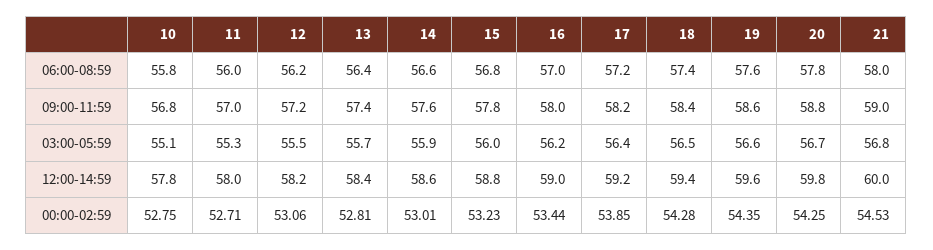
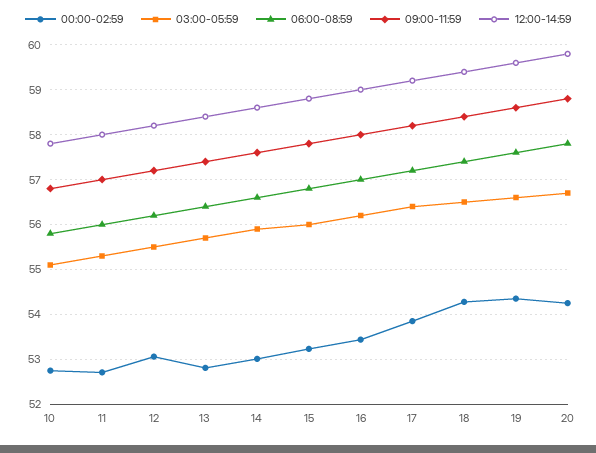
06:00-08:59, 21: 58 -> none
09:00-11:59, 21: 59 -> none
03:00-05:59, 21: 56.8 -> none
12:00-14:59, 21: 60 -> none
00:00-02:59, 21: 54.53 -> none

